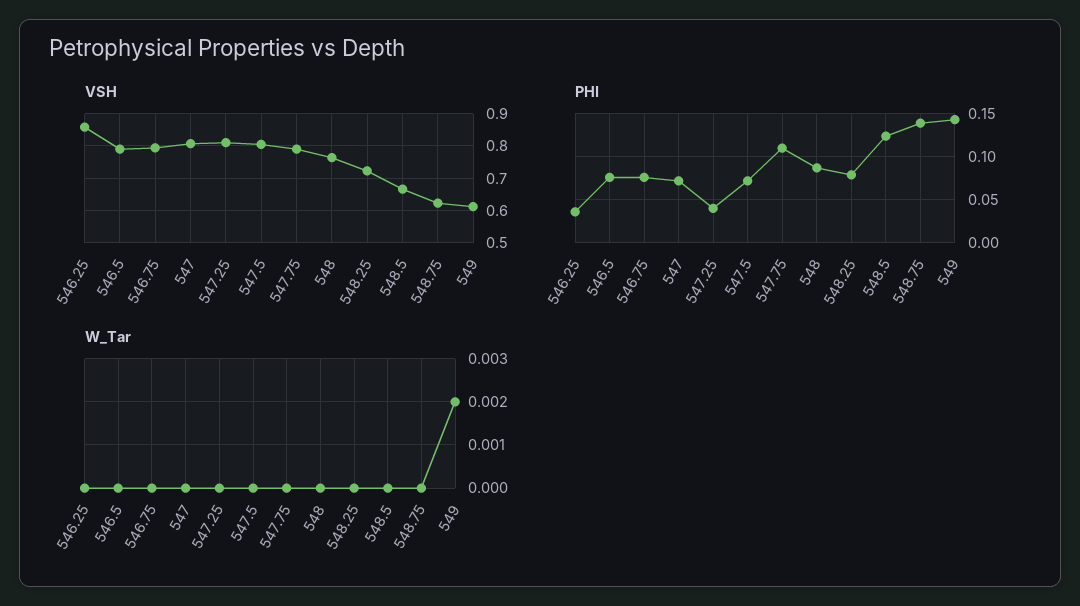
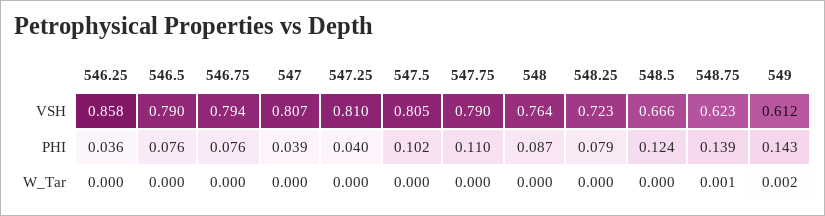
PHI, 547: 0.07 -> 0.039
PHI, 547.5: 0.07 -> 0.102
W_Tar, 548.75: 0 -> 0.001

